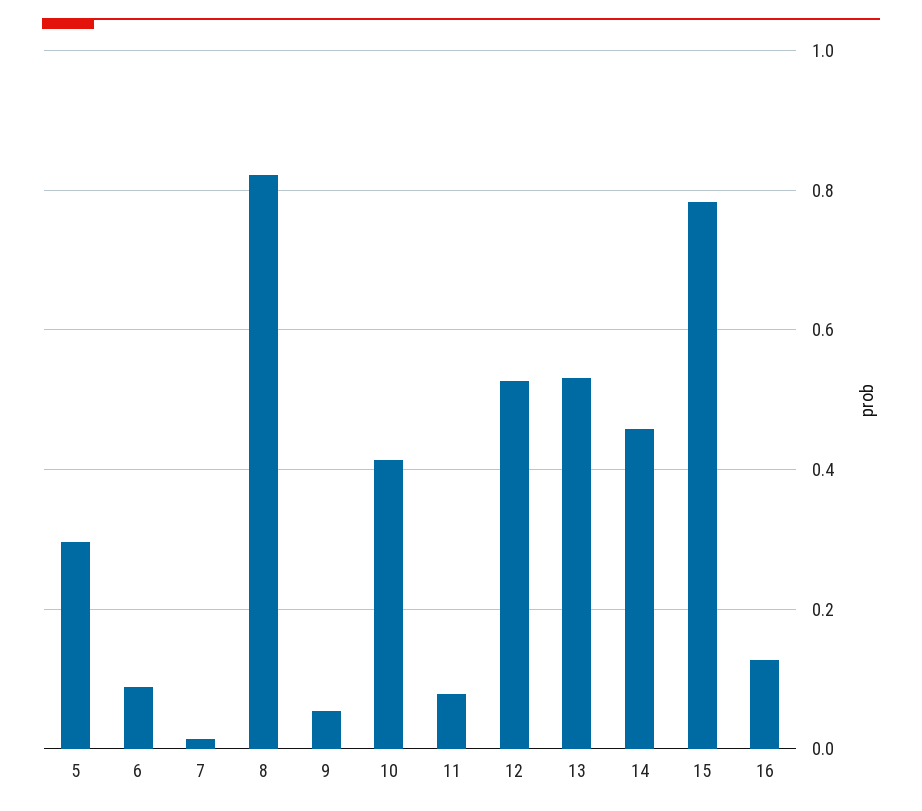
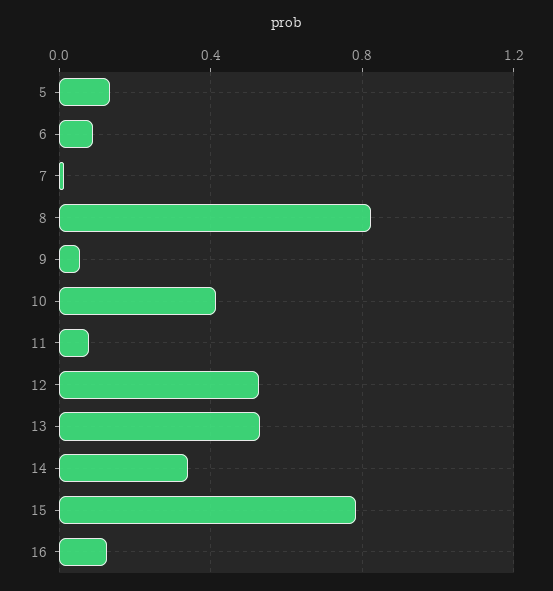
5: 0.3 -> 0.15
14: 0.46 -> 0.35

